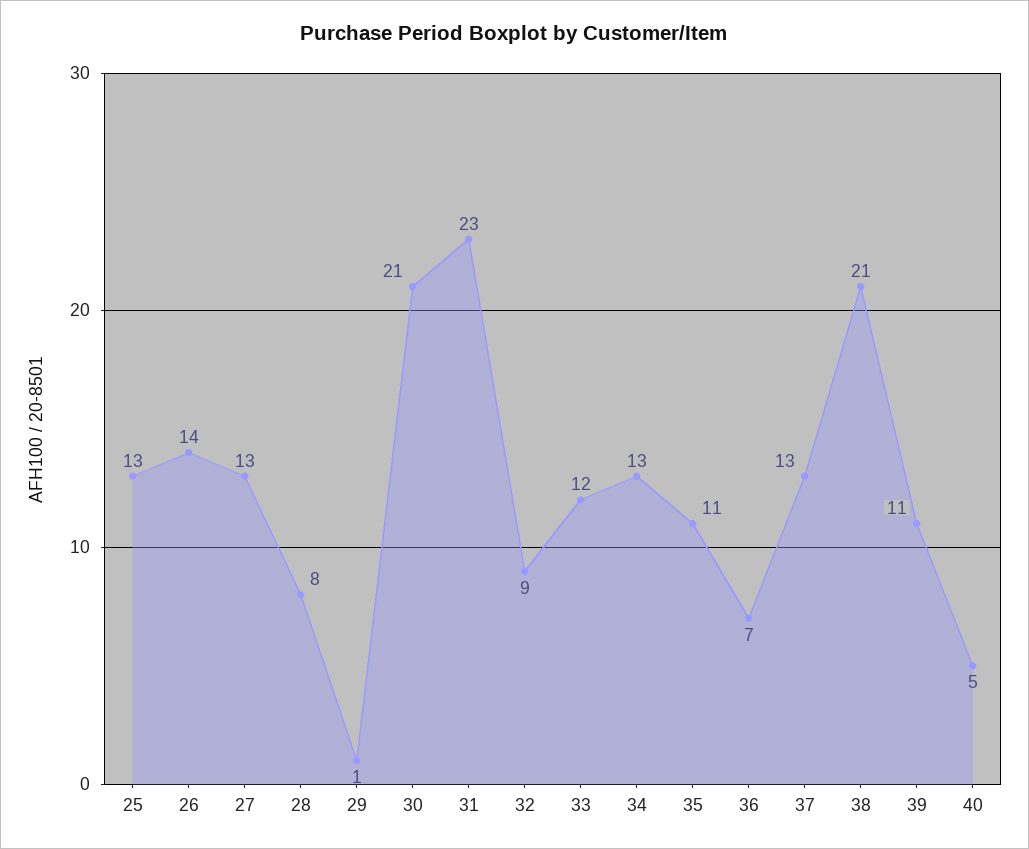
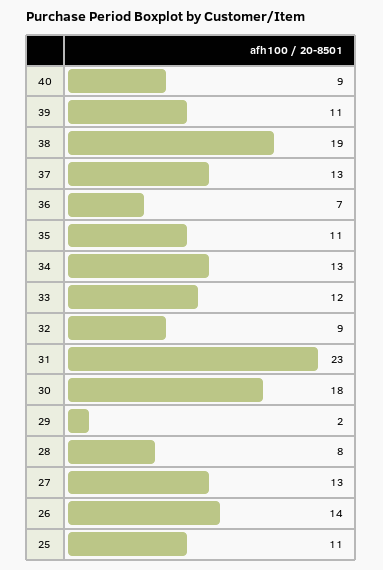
25: 13 -> 11
29: 1 -> 2
30: 21 -> 18
38: 21 -> 19
40: 5 -> 9

